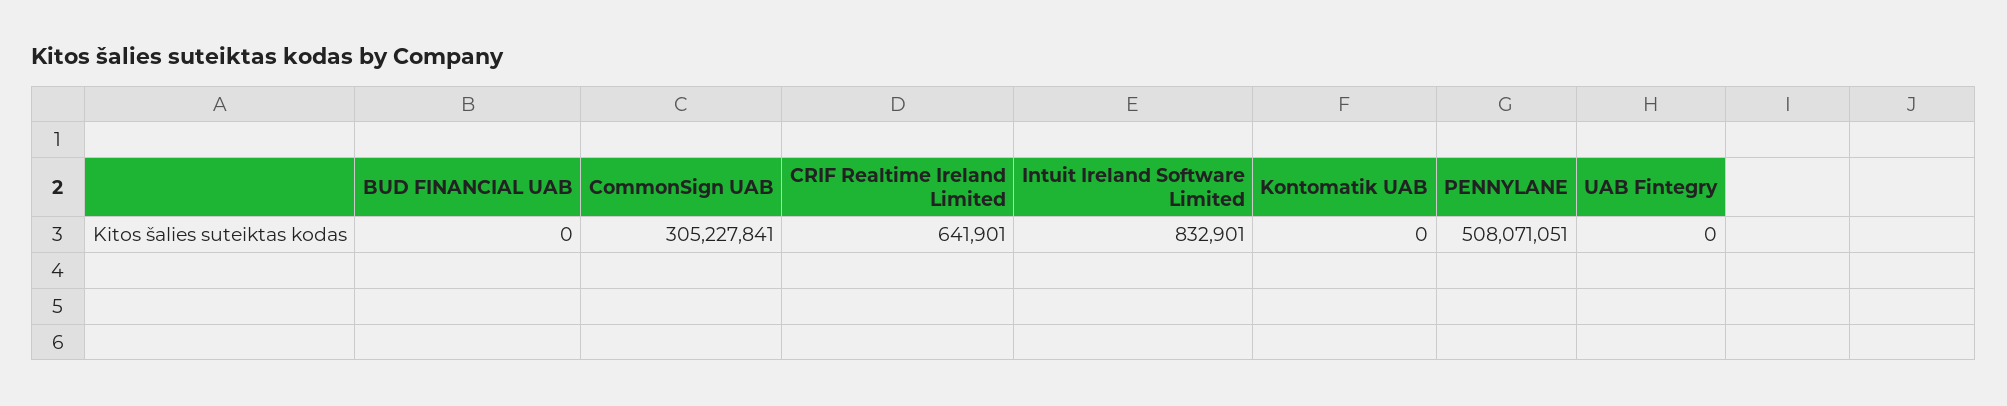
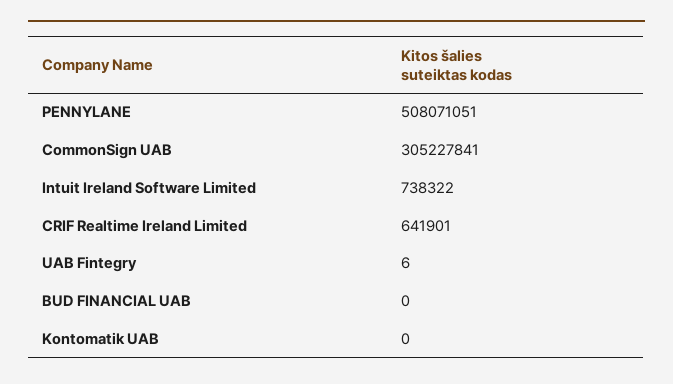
Intuit Ireland Software Limited: 832901 -> 738322
UAB Fintegry: 0 -> 6

